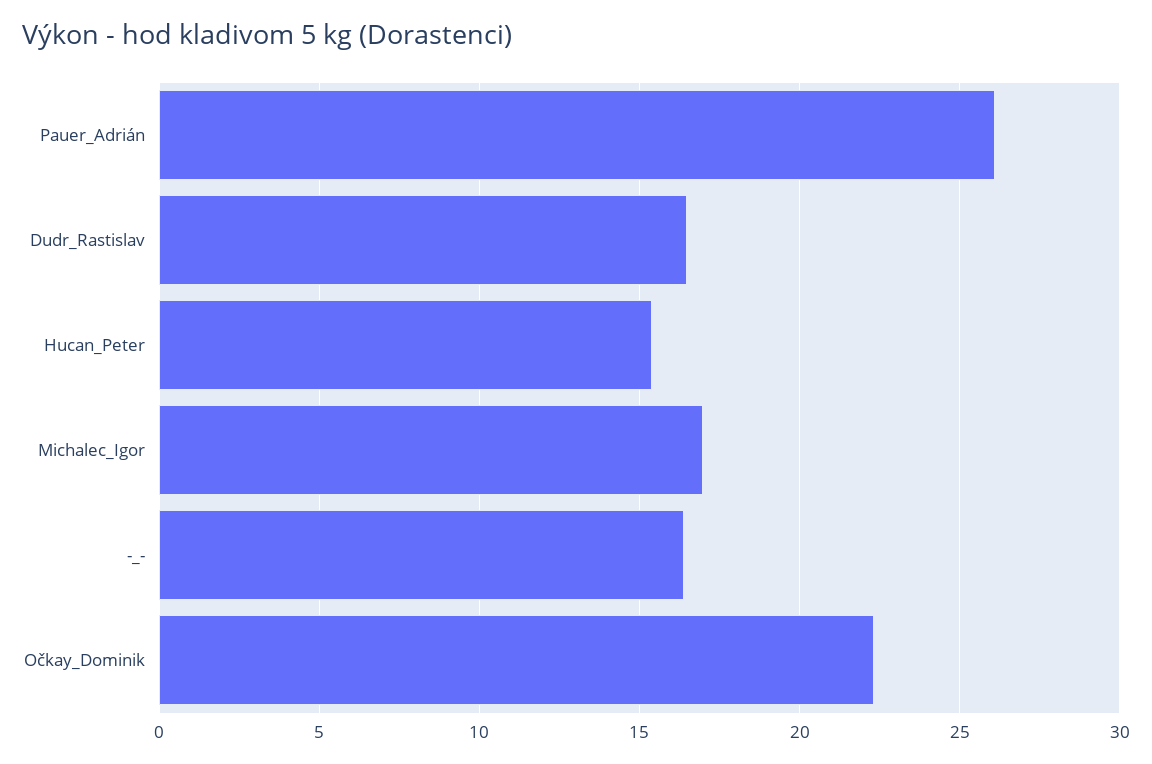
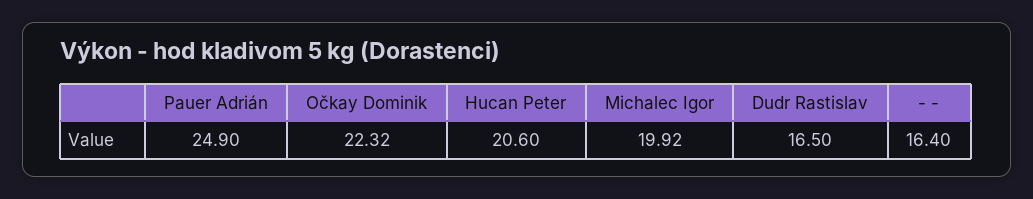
Pauer_Adrián: 26 -> 24.9
Hucan_Peter: 15.5 -> 20.6
Michalec_Igor: 17 -> 19.92

